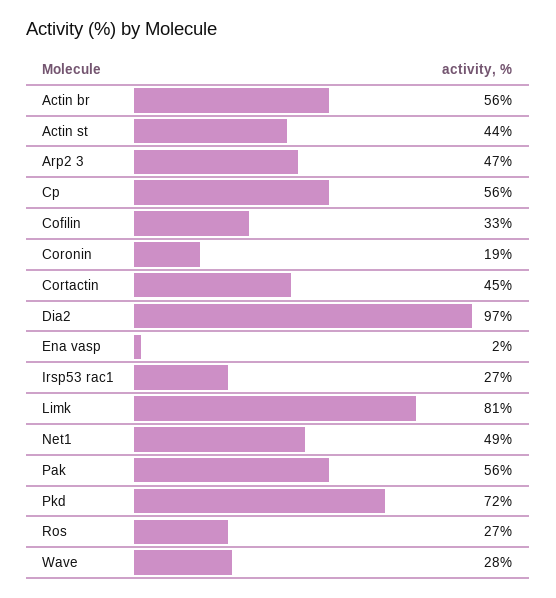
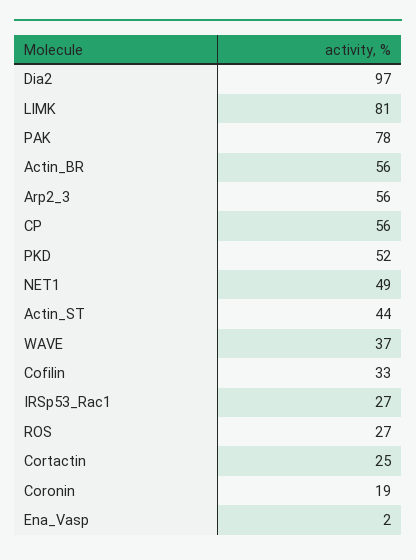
Arp2 3: 47 -> 56
Cortactin: 45 -> 25
Pak: 56 -> 78
Pkd: 72 -> 52
Wave: 28 -> 37

